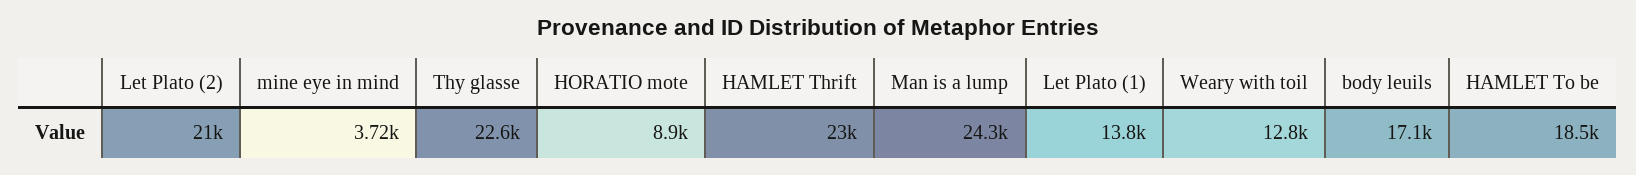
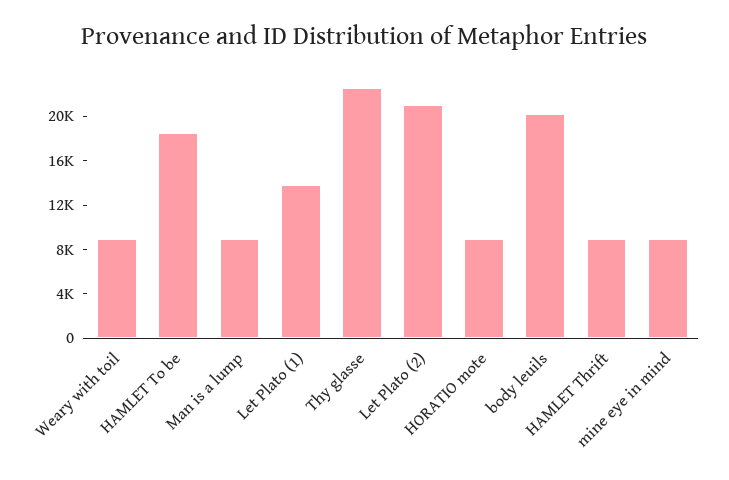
mine eye in mind: 3720 -> 9000
HAMLET Thrift: 23000 -> 9000
Man is a lump: 24300 -> 9000
Weary with toil: 12800 -> 9000
body leuils: 17100 -> 20000

